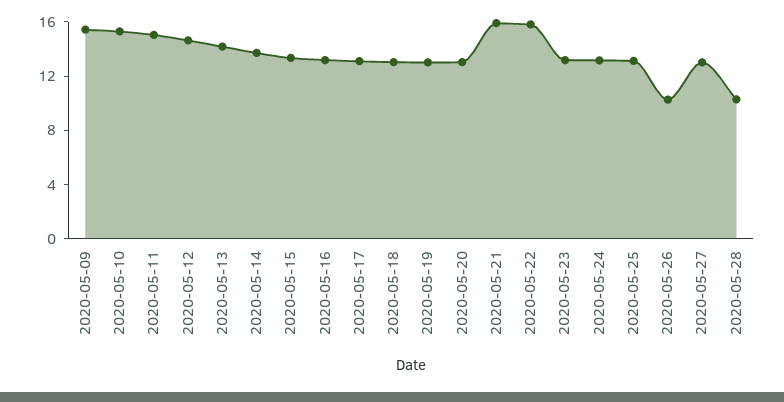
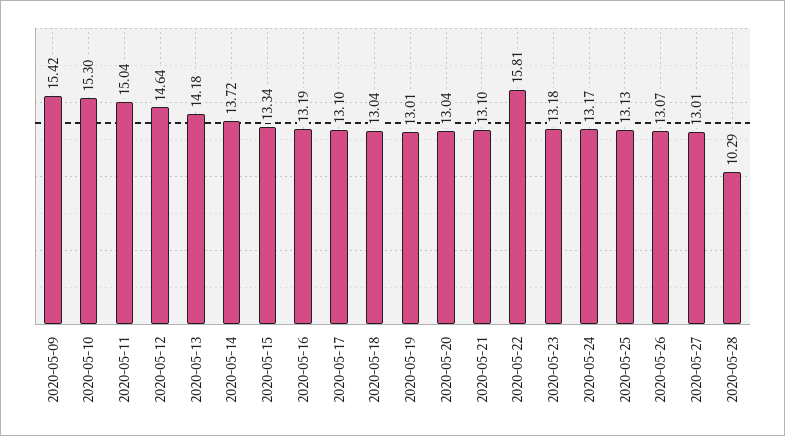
2020-05-21: 16 -> 13.1
2020-05-26: 10 -> 13.07

